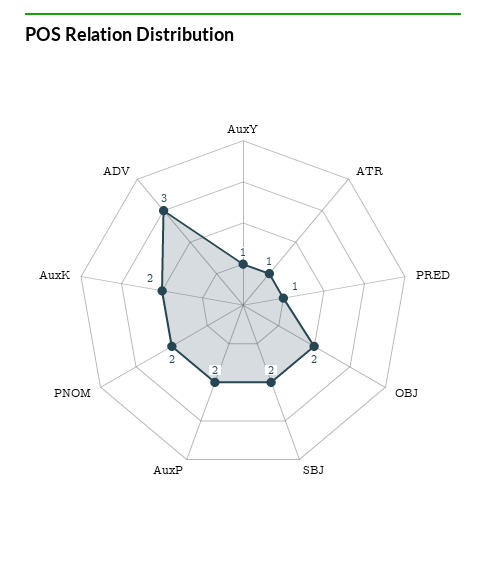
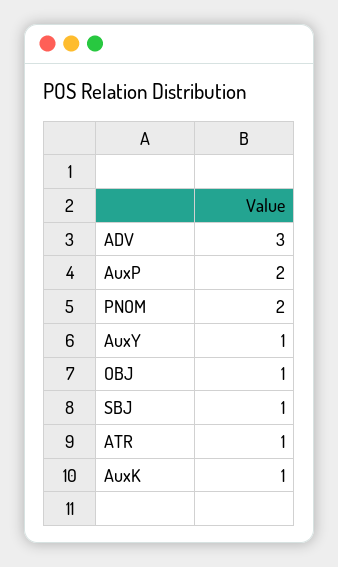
PRED: 1 -> none
OBJ: 2 -> 1
SBJ: 2 -> 1
AuxK: 2 -> 1

